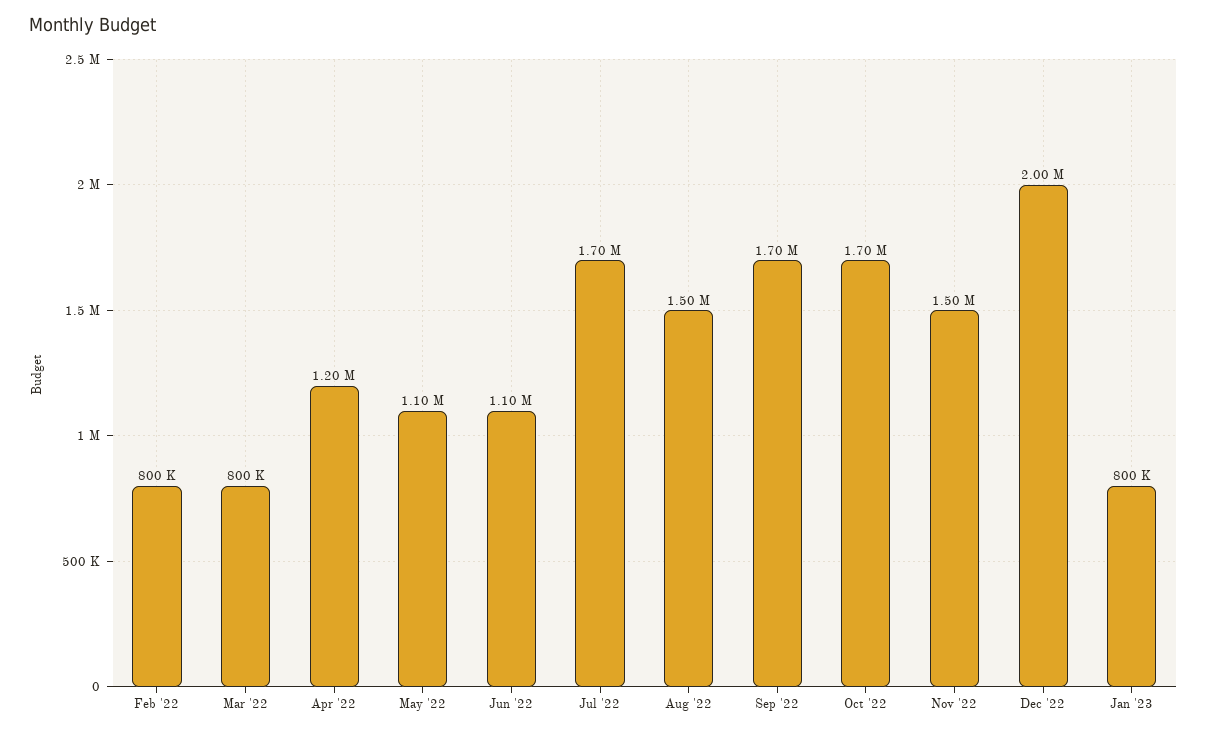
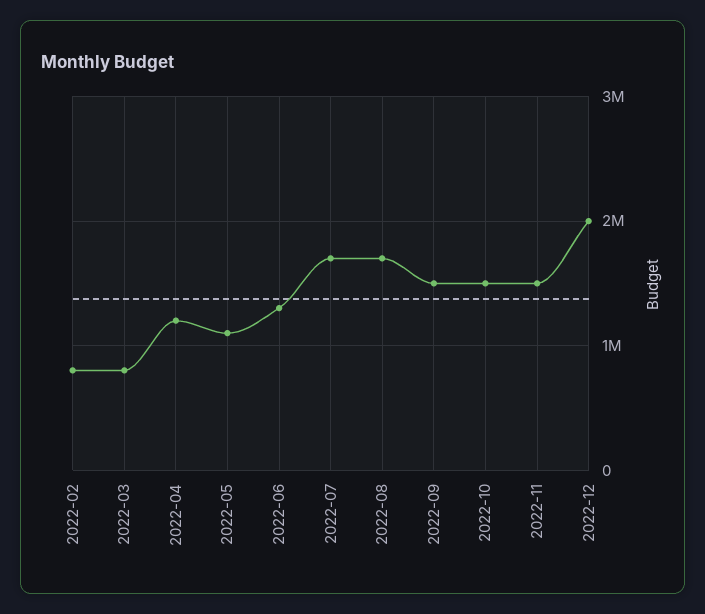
Jun '22: 1100000 -> 1300000
Aug '22: 1500000 -> 1700000
Sep '22: 1700000 -> 1500000
Oct '22: 1700000 -> 1500000
Jan '23: 800000 -> none

